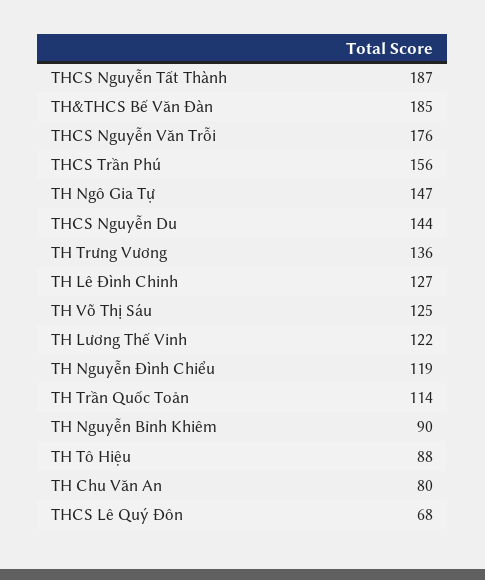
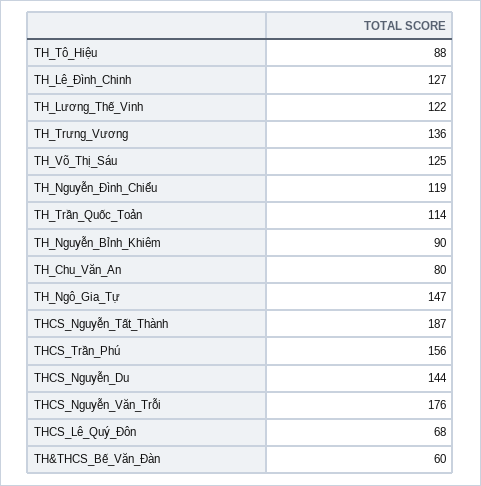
TH&THCS Bế Văn Đàn: 185 -> 60

